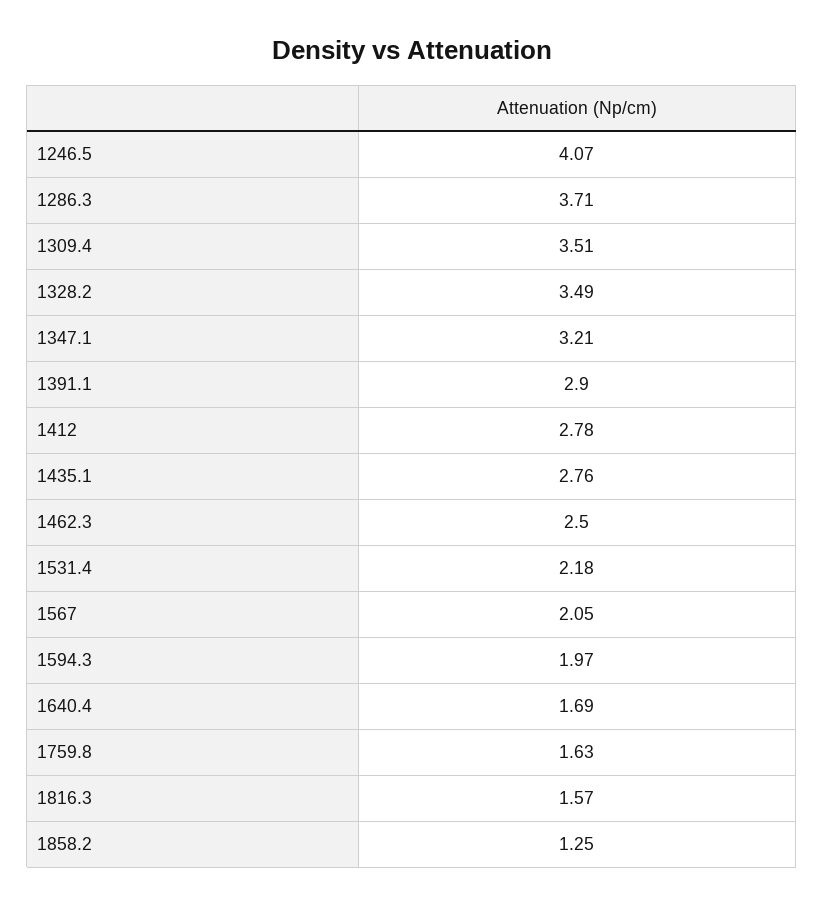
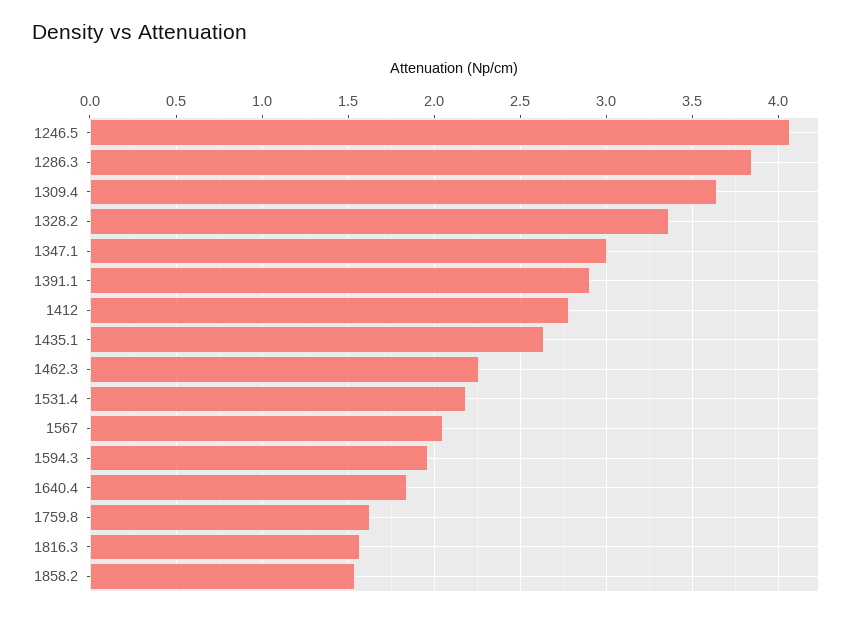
1286.3: 3.71 -> 3.85
1309.4: 3.51 -> 3.65
1328.2: 3.49 -> 3.35
1347.1: 3.21 -> 3
1435.1: 2.76 -> 2.65
1462.3: 2.5 -> 2.25
1640.4: 1.69 -> 1.85
1858.2: 1.25 -> 1.55

